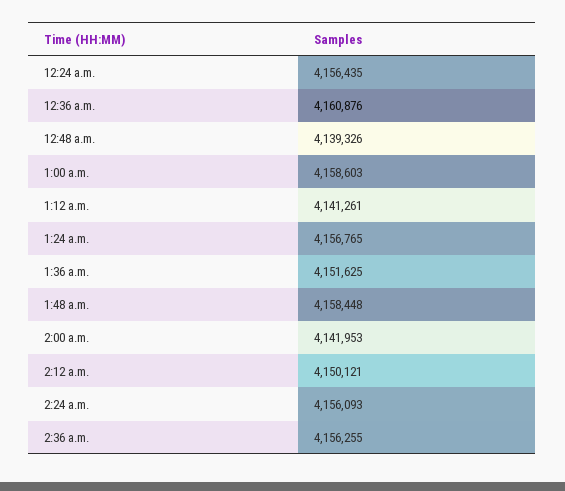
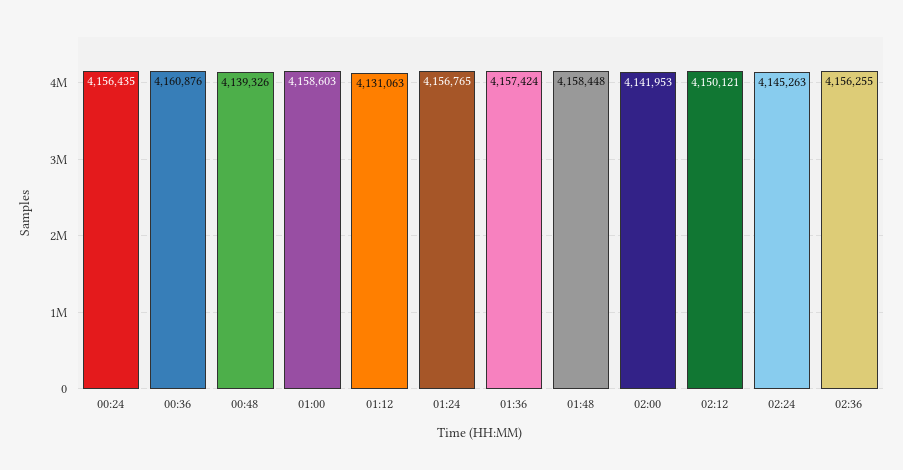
1:12 a.m.: 4141261 -> 4131063
1:36 a.m.: 4151625 -> 4157424
2:24 a.m.: 4156093 -> 4145263

